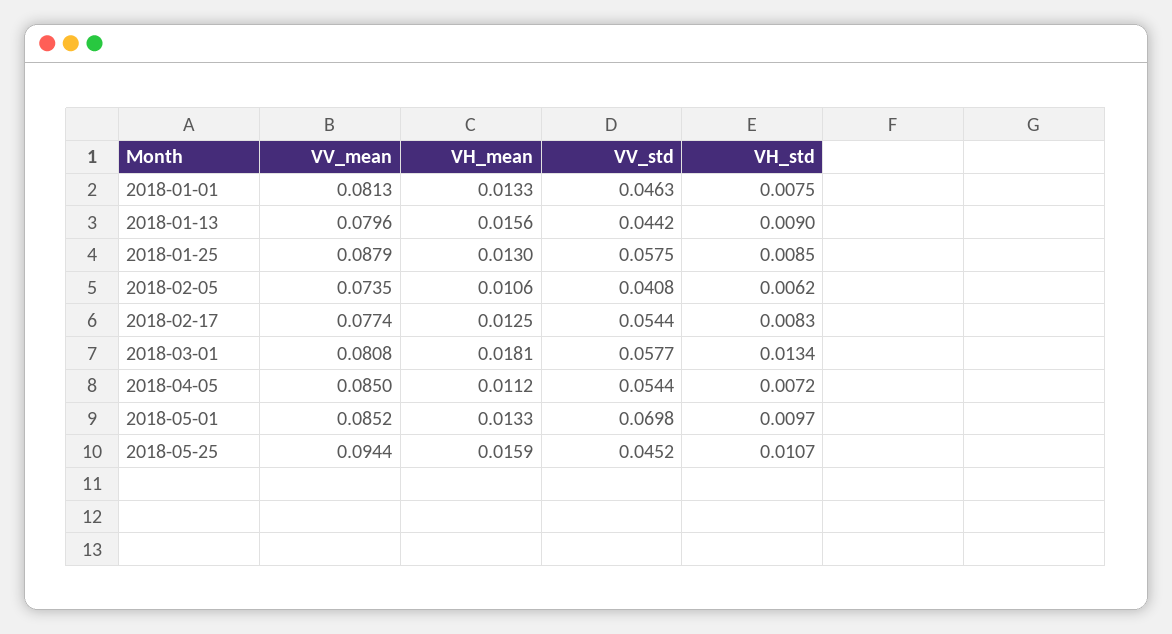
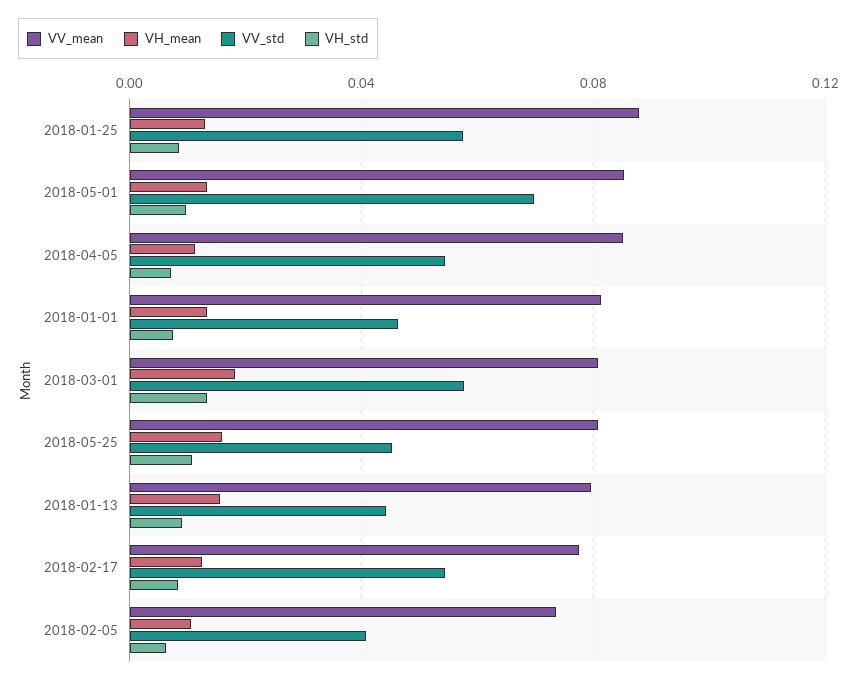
VV_mean, 2018-05-25: 0.0944 -> 0.08

